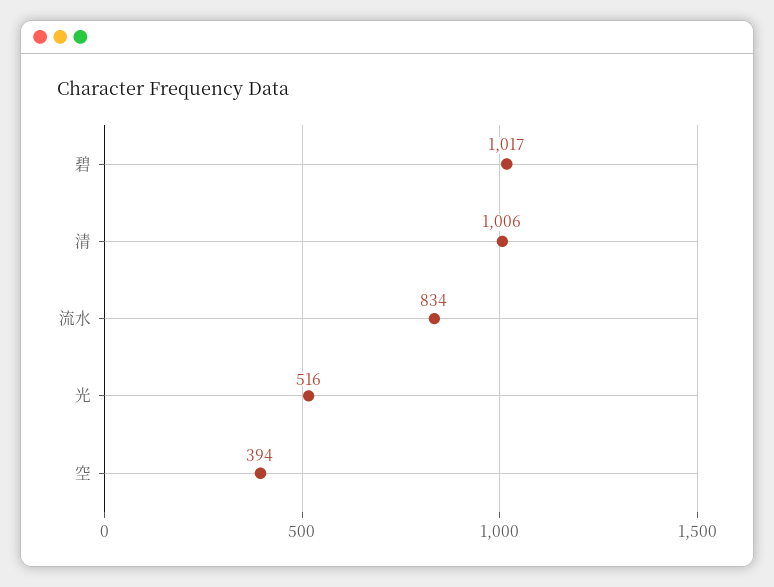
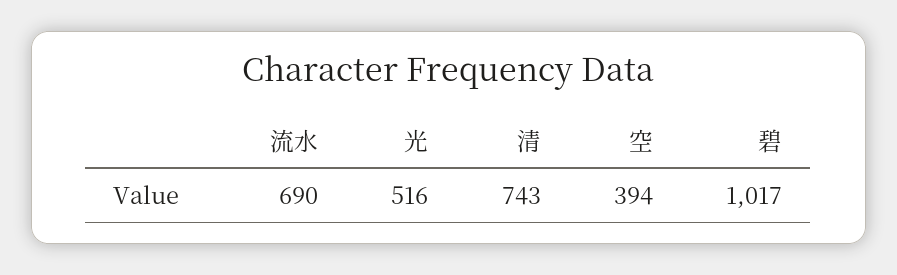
清: 1006 -> 743
流水: 834 -> 690

